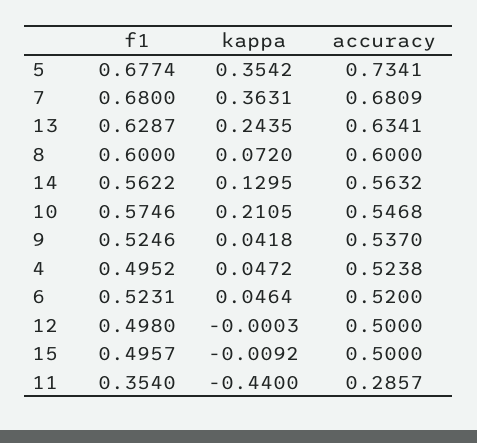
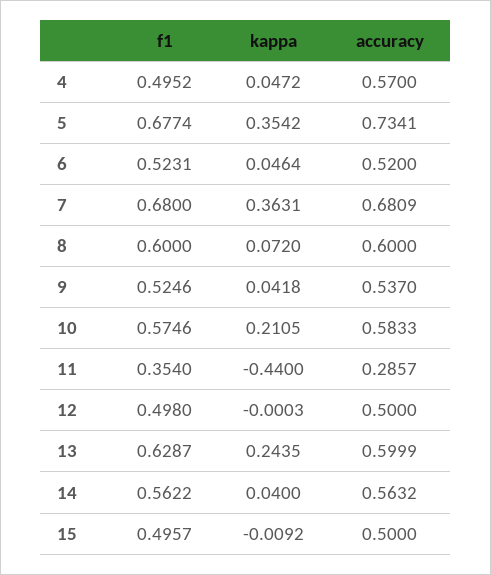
accuracy, 13: 0.6341 -> 0.5999
kappa, 14: 0.1295 -> 0.04
accuracy, 10: 0.5468 -> 0.5833
accuracy, 4: 0.5238 -> 0.57

